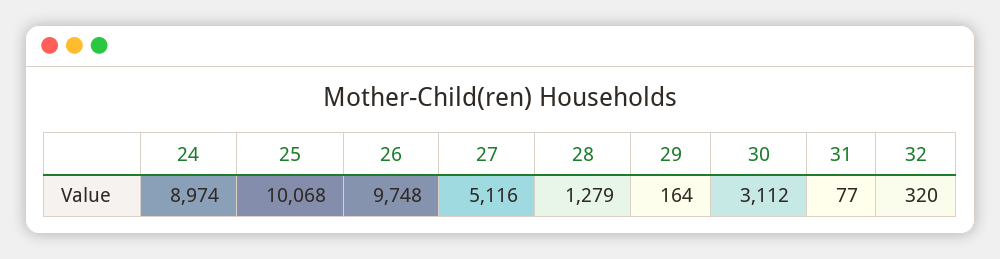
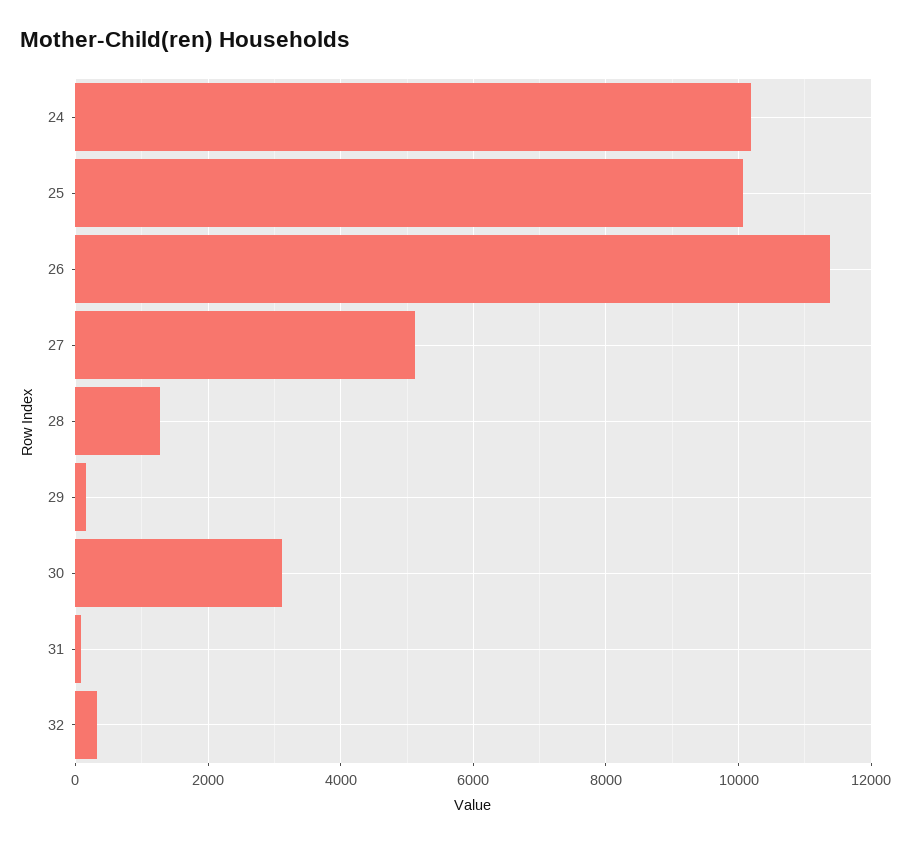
24: 8974 -> 10200
26: 9748 -> 11400

